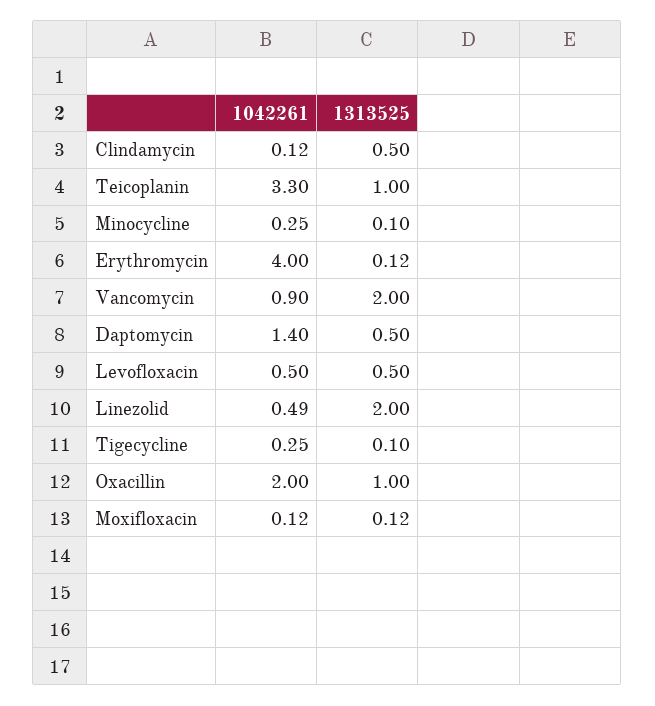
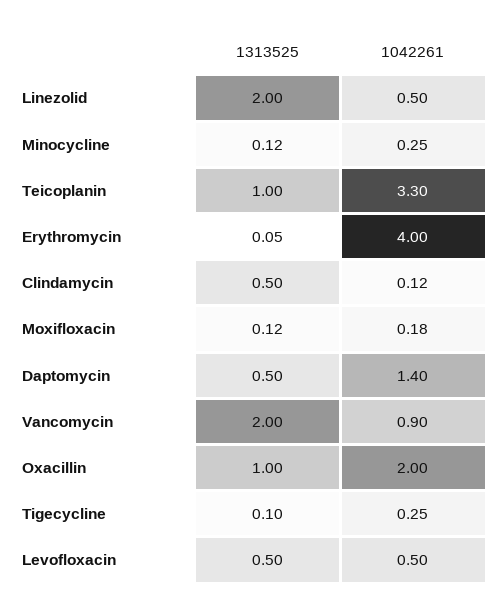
1313525, Minocycline: 0.1 -> 0.12
1313525, Erythromycin: 0.12 -> 0.05
1042261, Linezolid: 0.49 -> 0.5
1042261, Moxifloxacin: 0.12 -> 0.18

